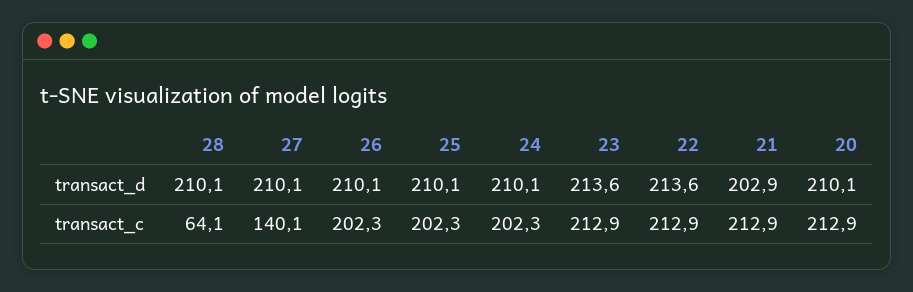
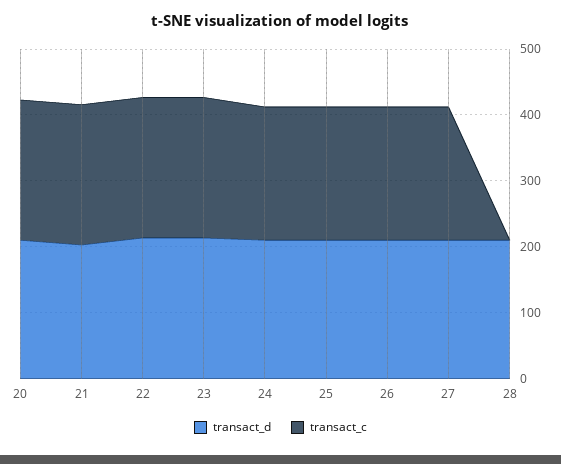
transact_c, 28: 64.1 -> 0
transact_c, 27: 140.1 -> 200

